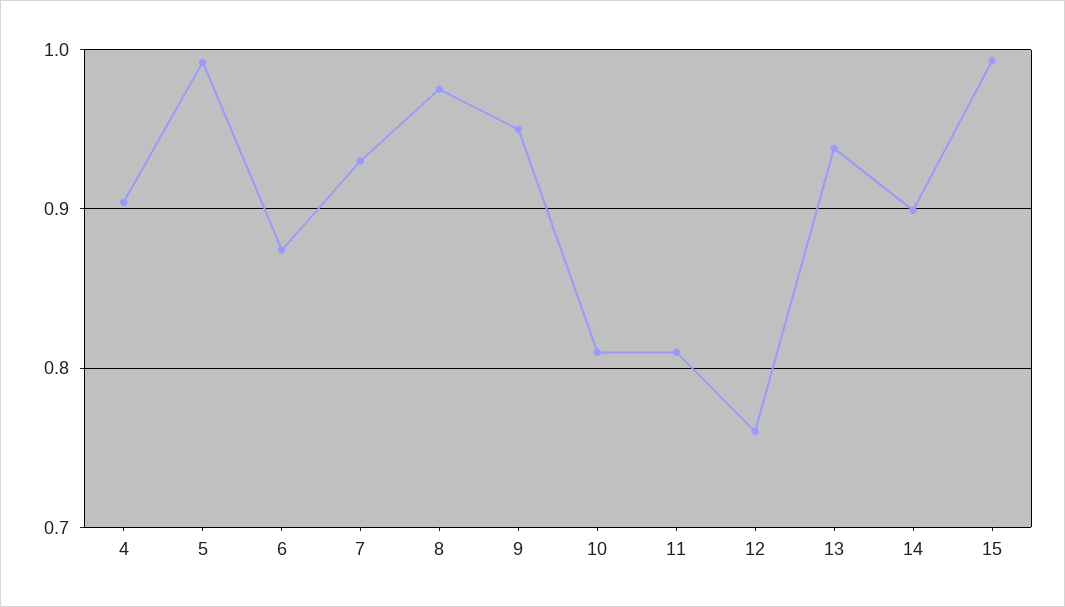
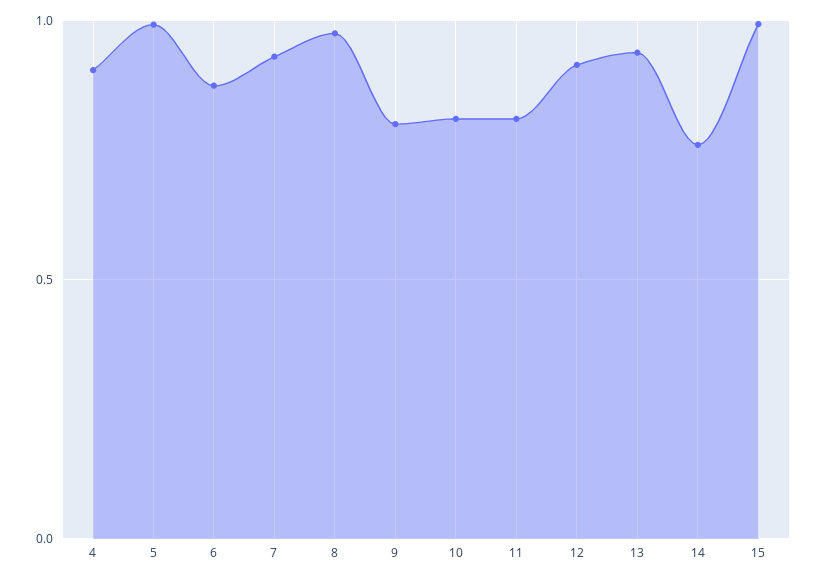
9: 0.95 -> 0.8
12: 0.76 -> 0.9
14: 0.9 -> 0.75

